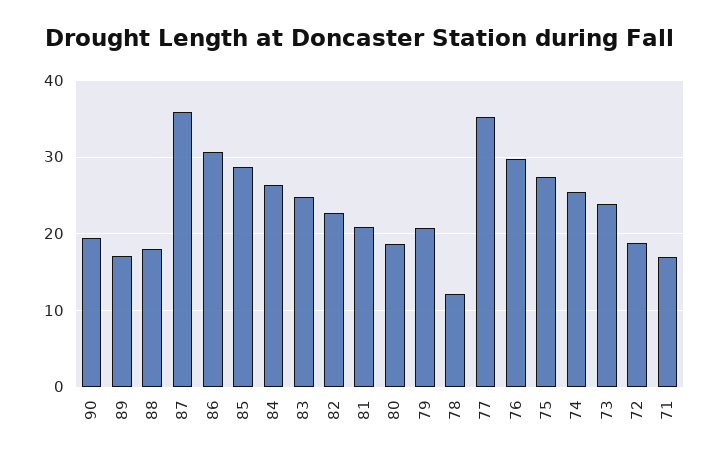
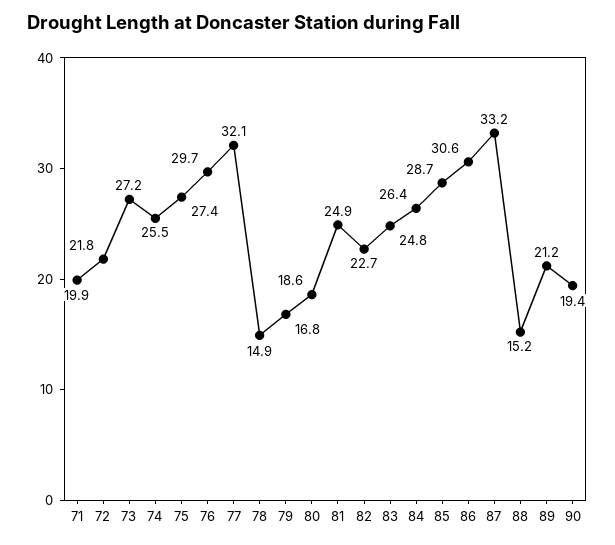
89: 17 -> 21.2
88: 18 -> 15.2
87: 36 -> 33.2
81: 21 -> 24.9
79: 21 -> 16.8
78: 12 -> 14.9
77: 35 -> 32.1
73: 24 -> 27.2
72: 19 -> 21.8
71: 17 -> 19.9

